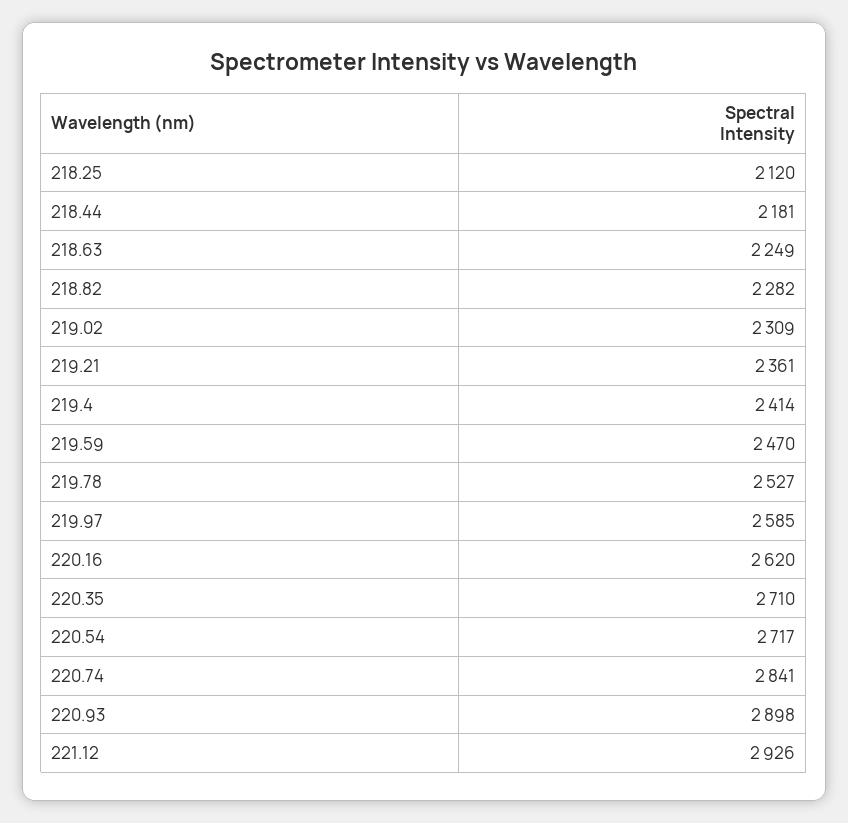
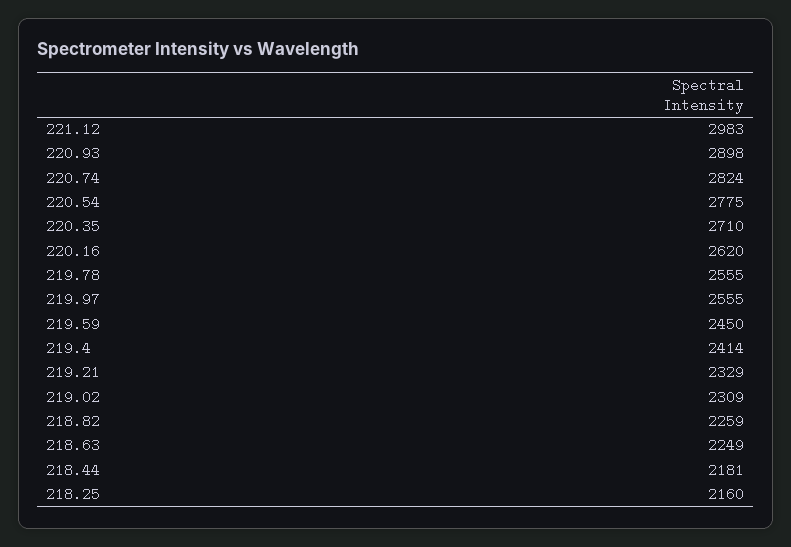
218.25: 2120 -> 2160
218.82: 2282 -> 2259
219.21: 2361 -> 2329
219.59: 2470 -> 2450
219.78: 2527 -> 2555
219.97: 2585 -> 2555
220.54: 2717 -> 2775
220.74: 2841 -> 2824
221.12: 2926 -> 2983

